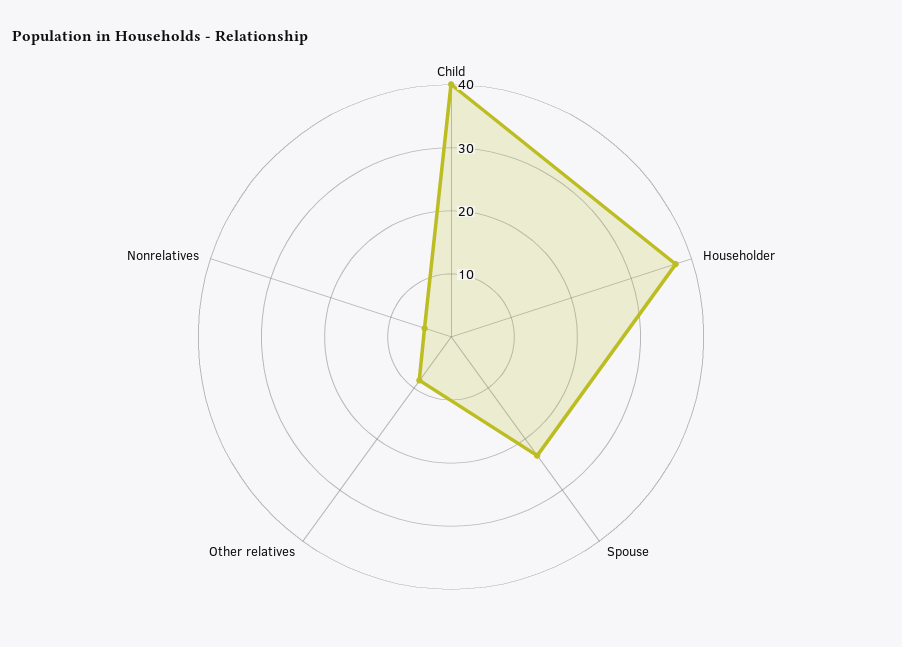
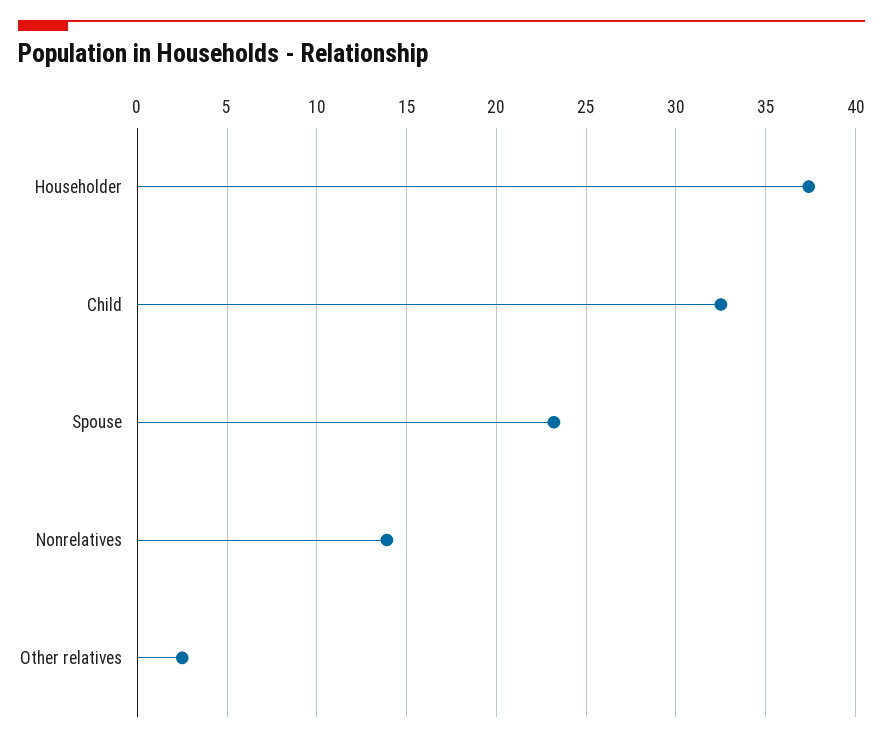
Child: 40 -> 32.5
Other relatives: 8 -> 2.5
Nonrelatives: 4 -> 14

